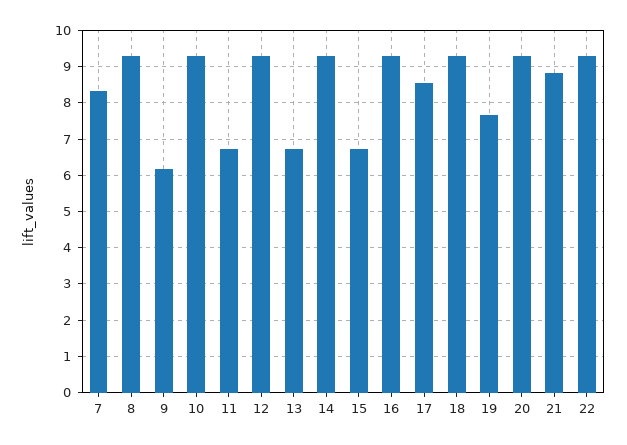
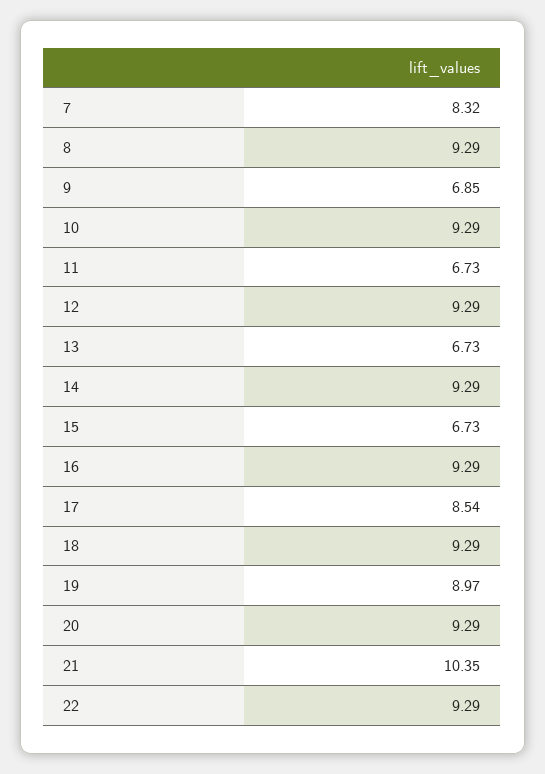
9: 6.2 -> 6.85
19: 7.6 -> 8.97
21: 8.8 -> 10.35

